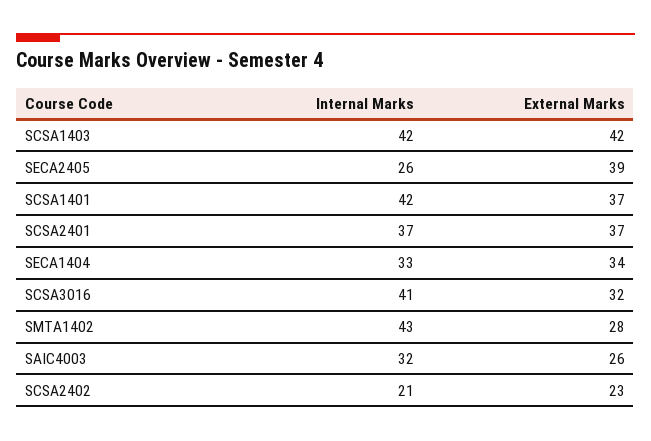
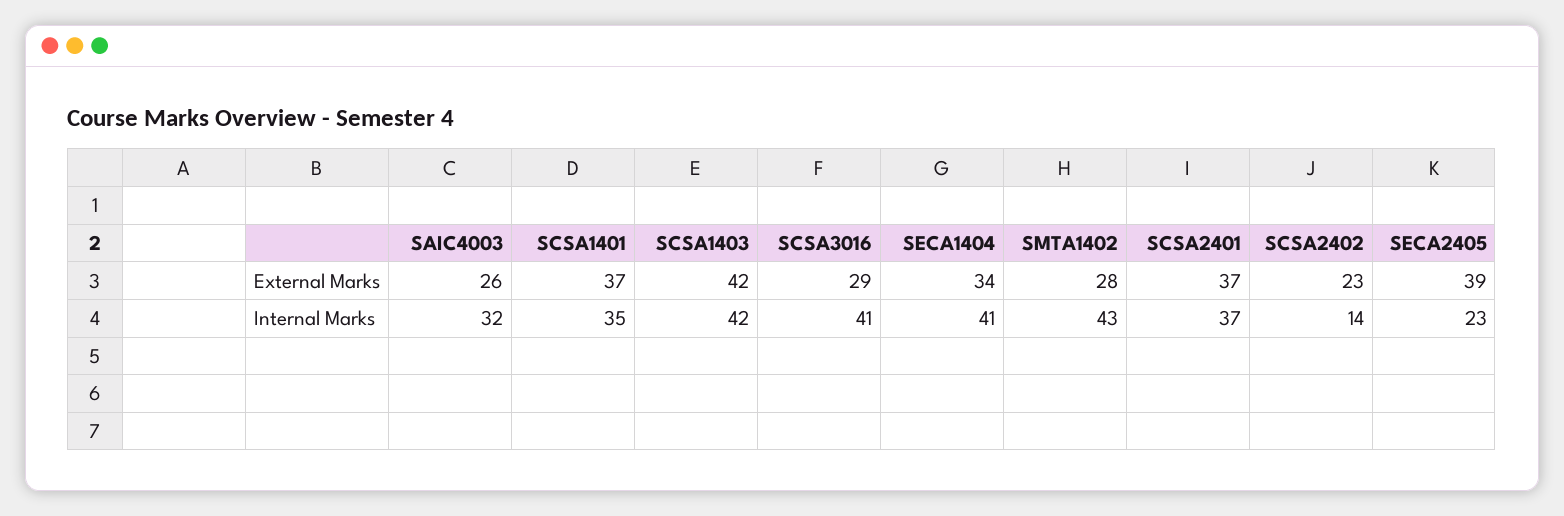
Internal Marks, SECA2405: 26 -> 23
Internal Marks, SCSA1401: 42 -> 35
Internal Marks, SECA1404: 33 -> 41
External Marks, SCSA3016: 32 -> 29
Internal Marks, SCSA2402: 21 -> 14

